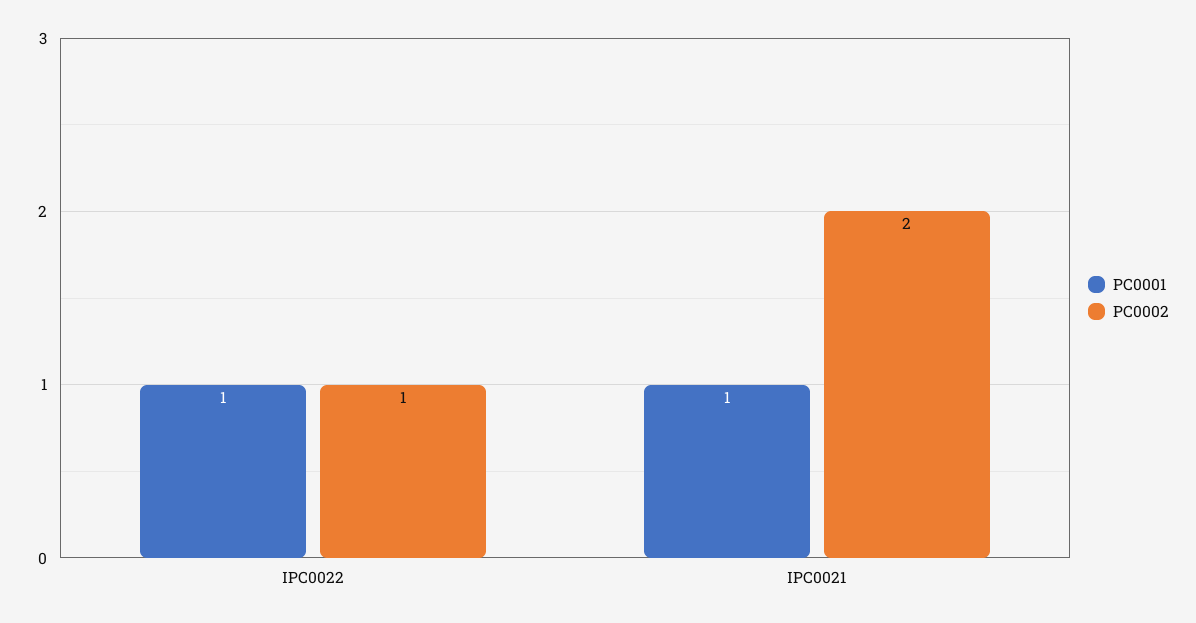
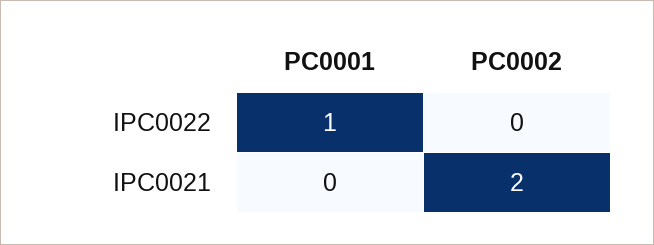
PC0002, IPC0022: 1 -> 0
PC0001, IPC0021: 1 -> 0

